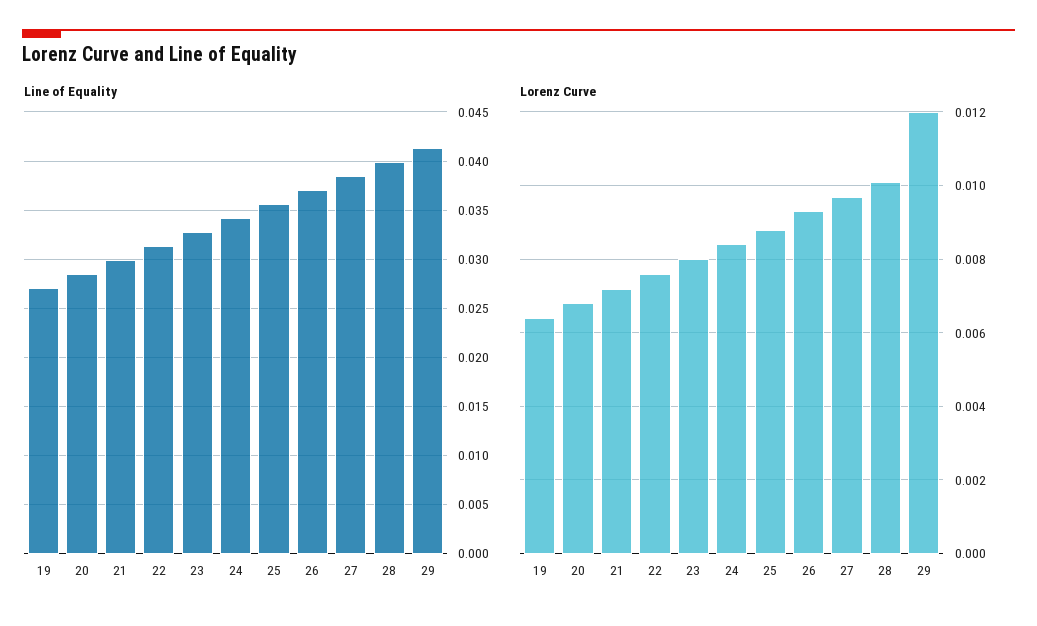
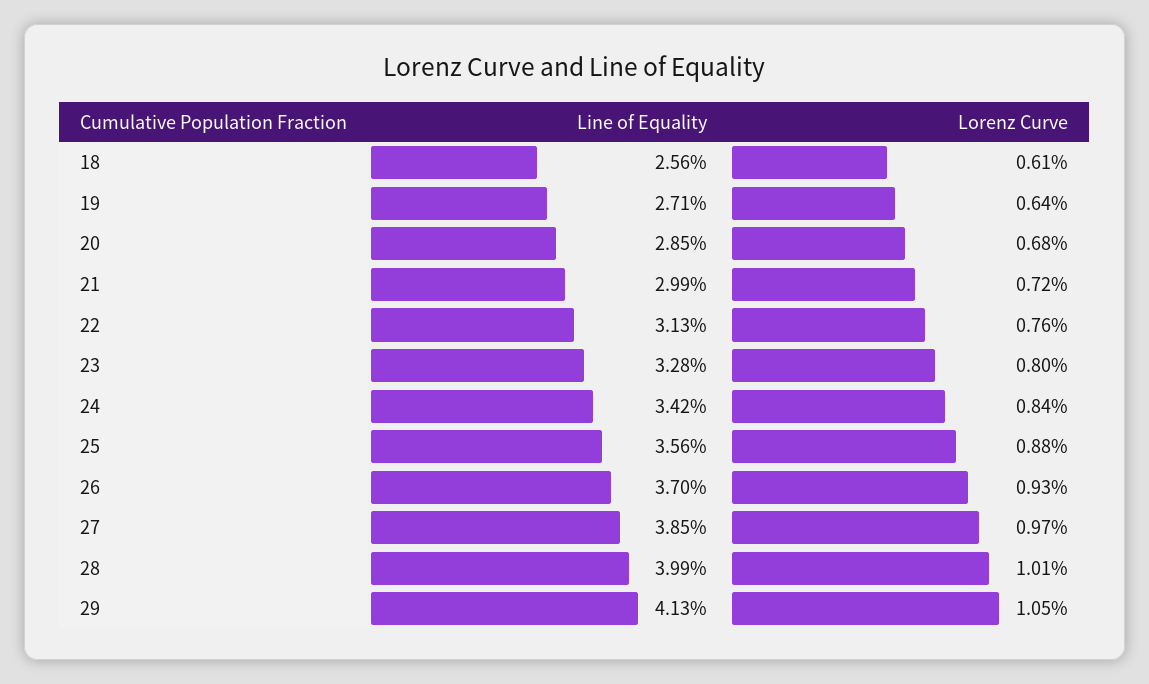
Lorenz Curve, 29: 0.012 -> 0.0105
Line of Equality, 18: none -> 0.0256
Lorenz Curve, 18: none -> 0.0061

